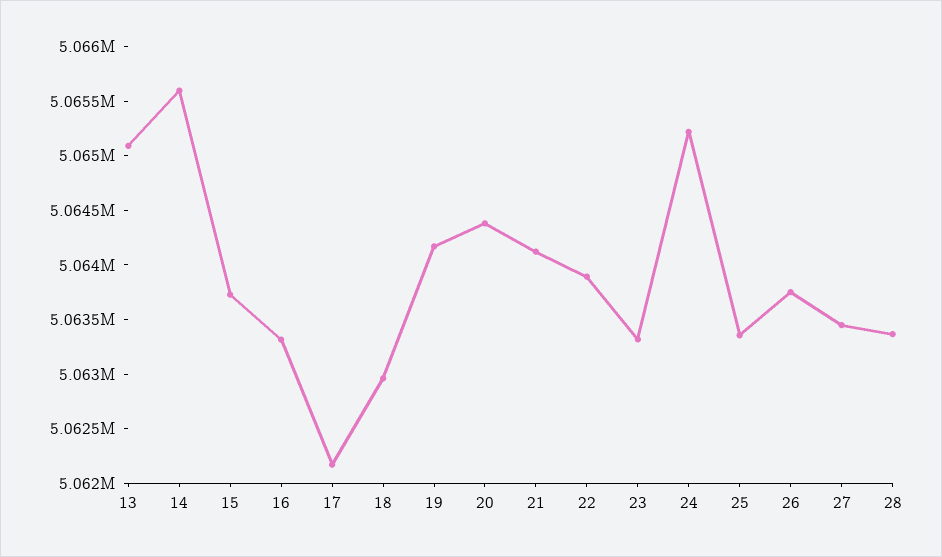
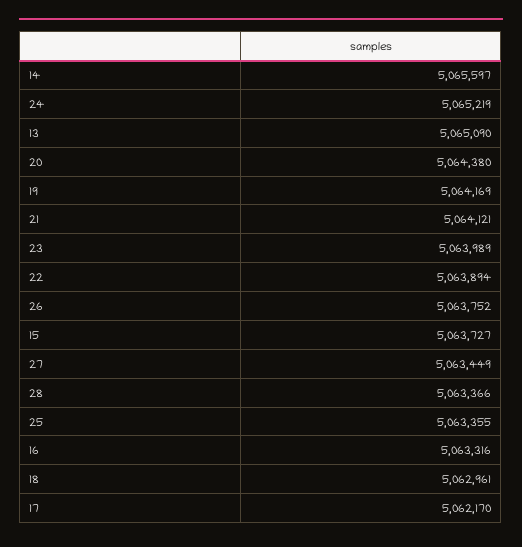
23: 5063300 -> 5063989

